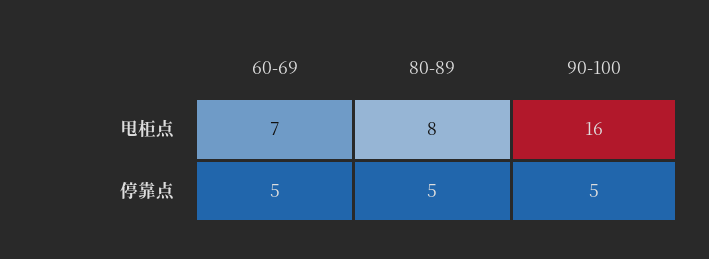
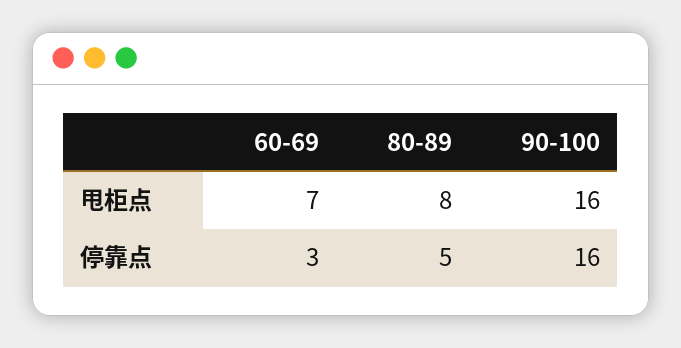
60-69, 停靠点: 5 -> 3
90-100, 停靠点: 5 -> 16

